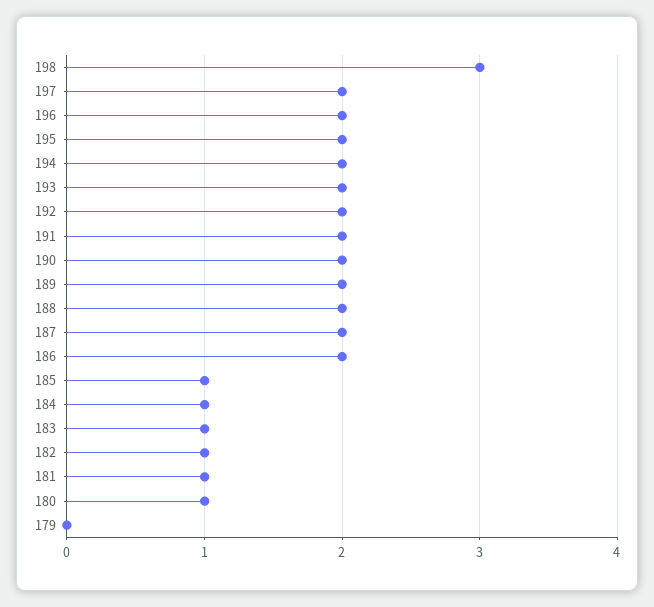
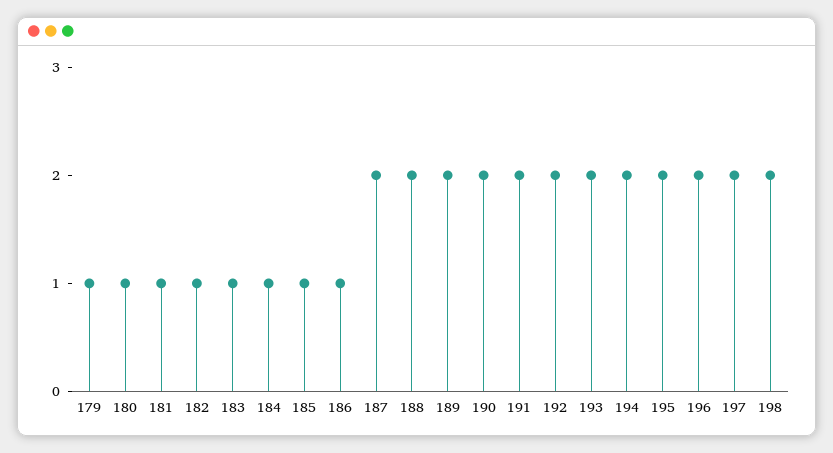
198: 3 -> 2
186: 2 -> 1
179: 0 -> 1

